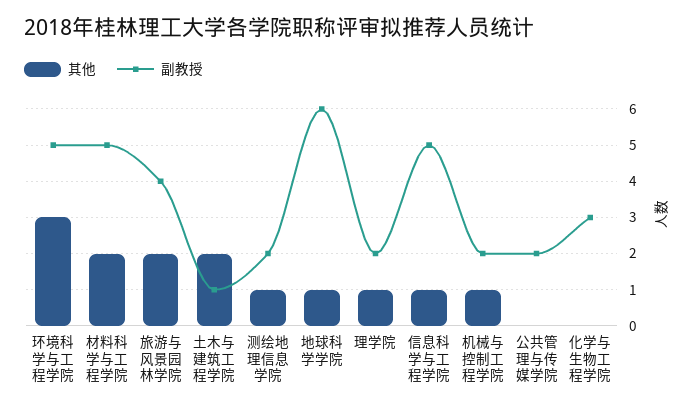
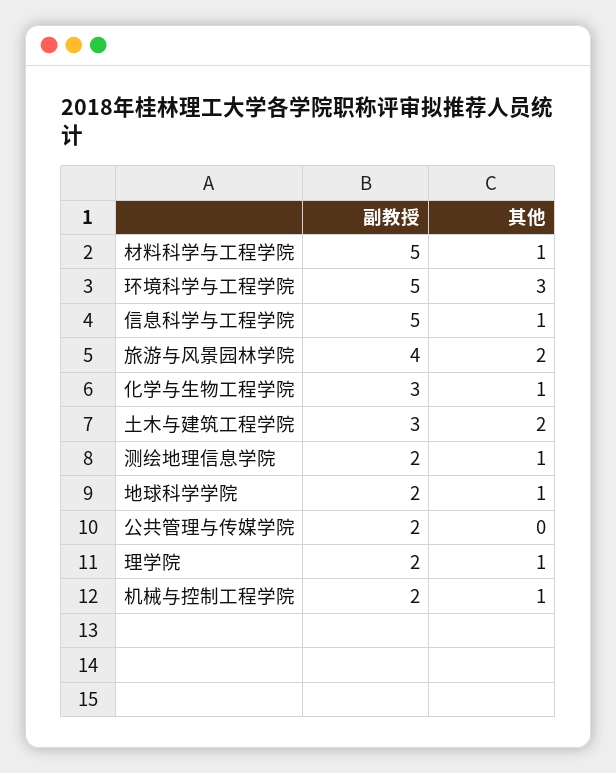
其他, 材料科学与工程学院: 2 -> 1
副教授, 土木与建筑工程学院: 1 -> 3
副教授, 地球科学学院: 6 -> 2
其他, 化学与生物工程学院: 0 -> 1

